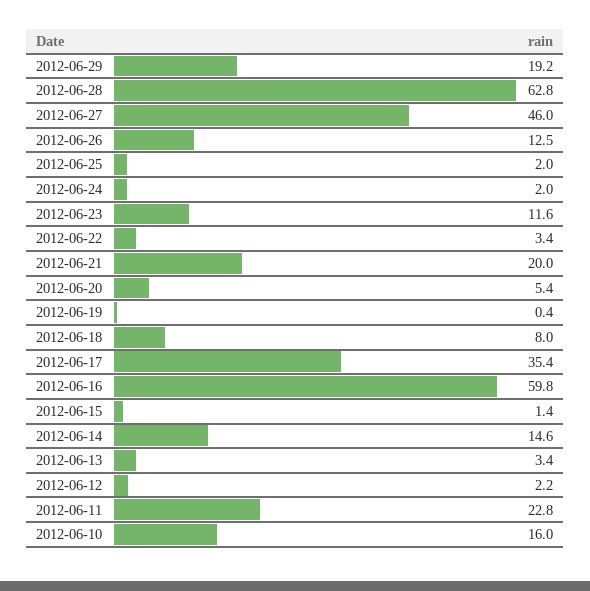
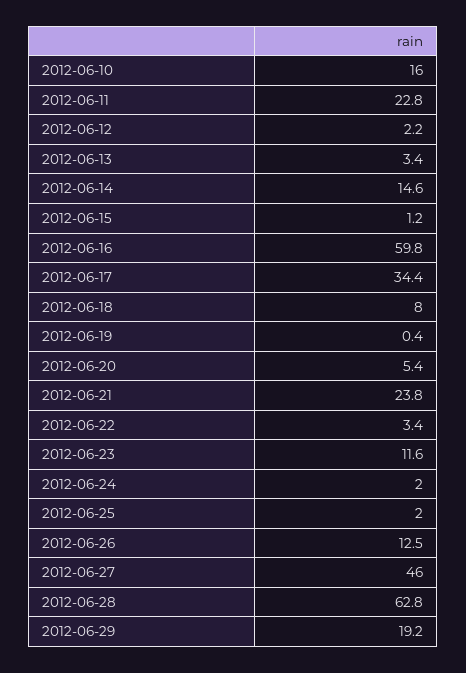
2012-06-21: 20 -> 23.8
2012-06-17: 35.4 -> 34.4
2012-06-15: 1.4 -> 1.2

